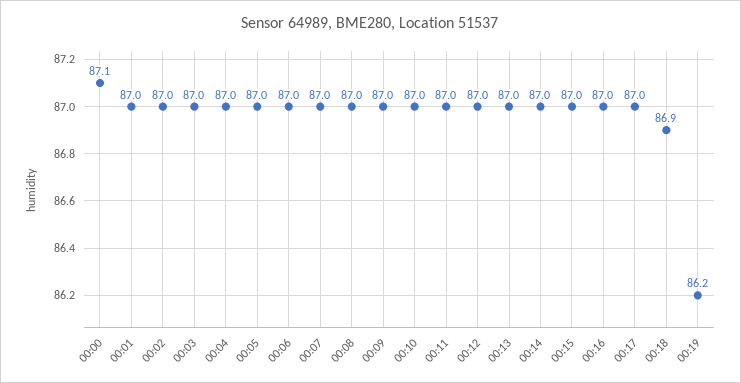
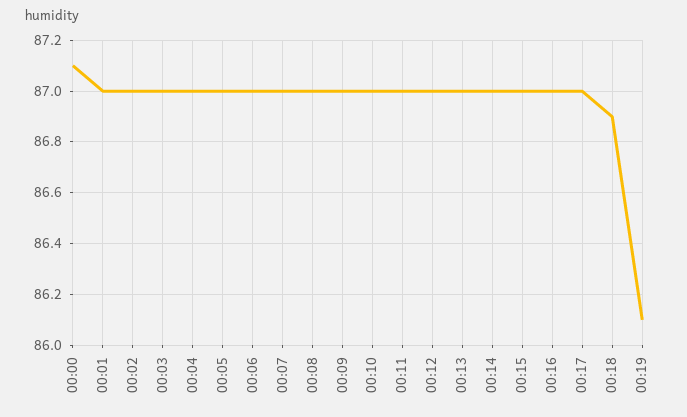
00:19: 86.2 -> 86.1

